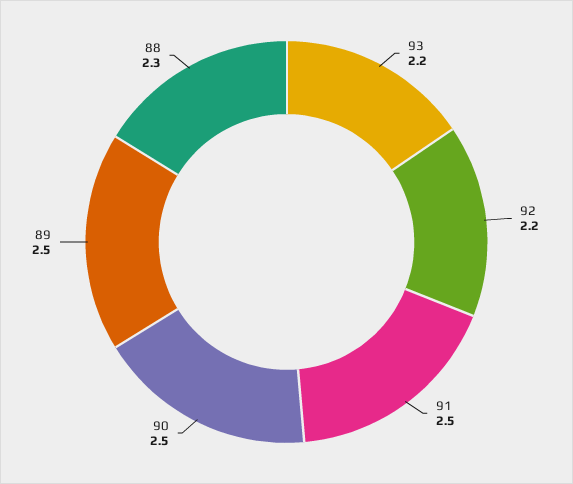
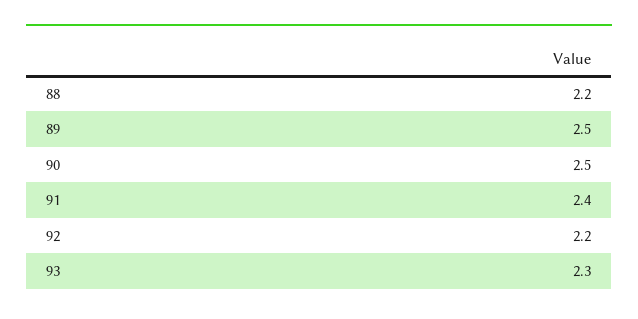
93: 2.2 -> 2.3
91: 2.5 -> 2.4
88: 2.3 -> 2.2

